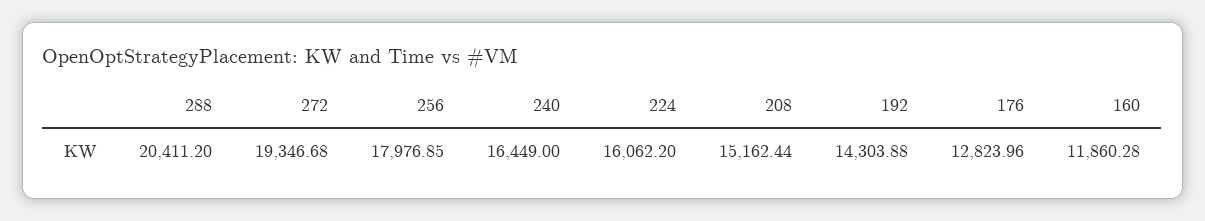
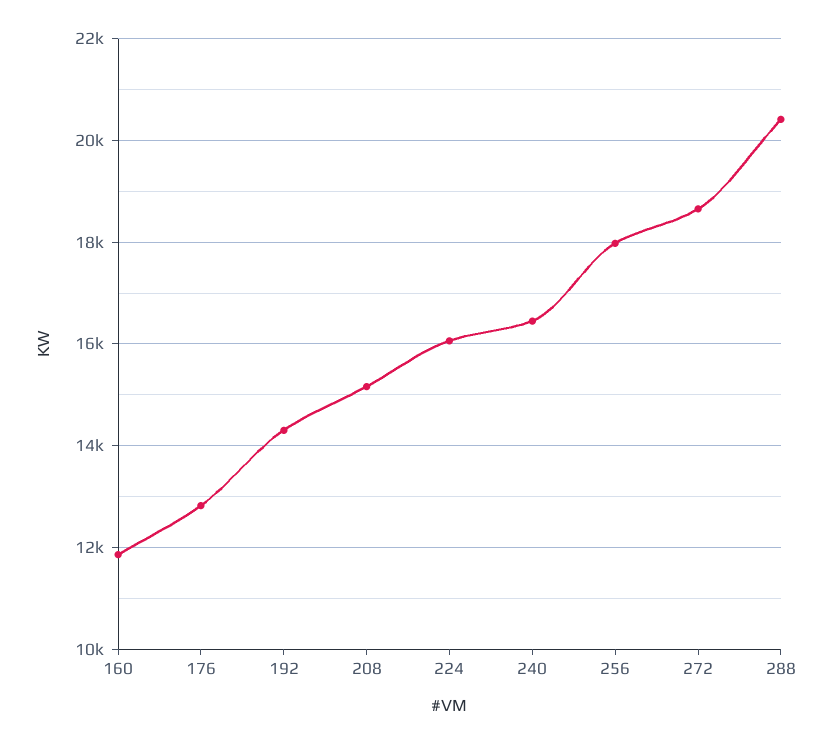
272: 19346.68 -> 18600

